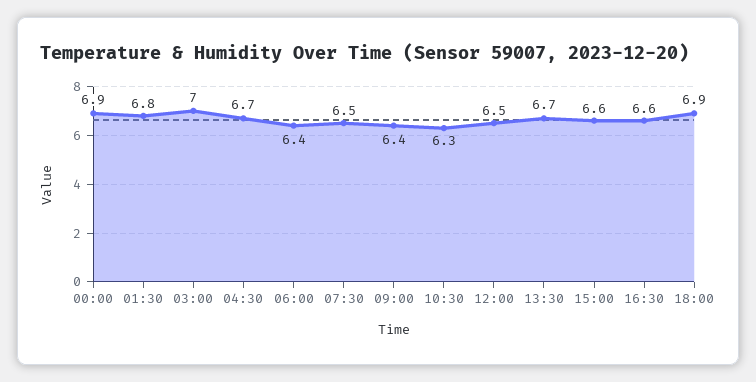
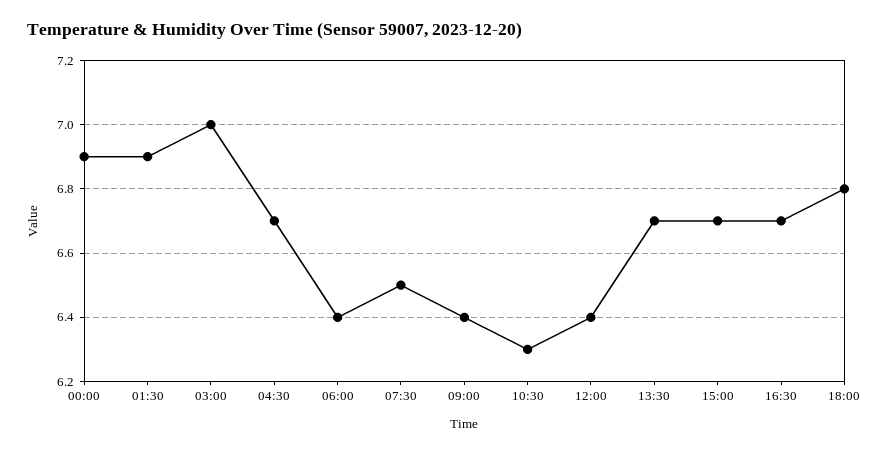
01:30: 6.8 -> 6.9
12:00: 6.5 -> 6.4
15:00: 6.6 -> 6.7
16:30: 6.6 -> 6.7
18:00: 6.9 -> 6.8

